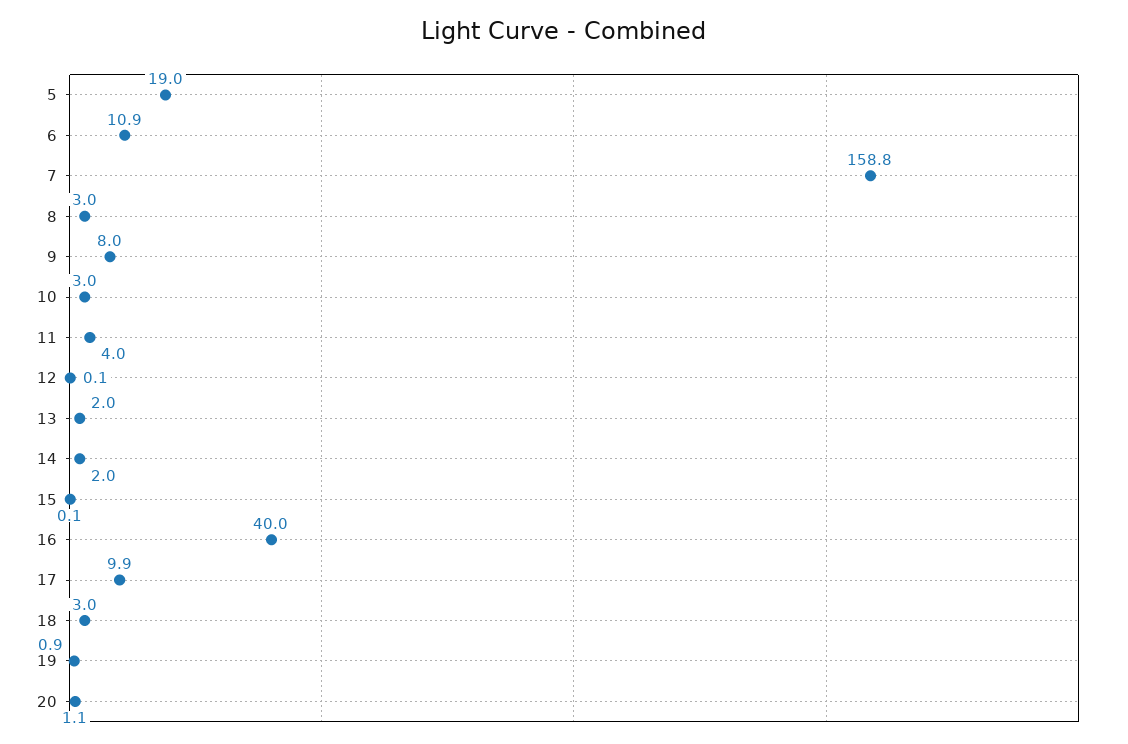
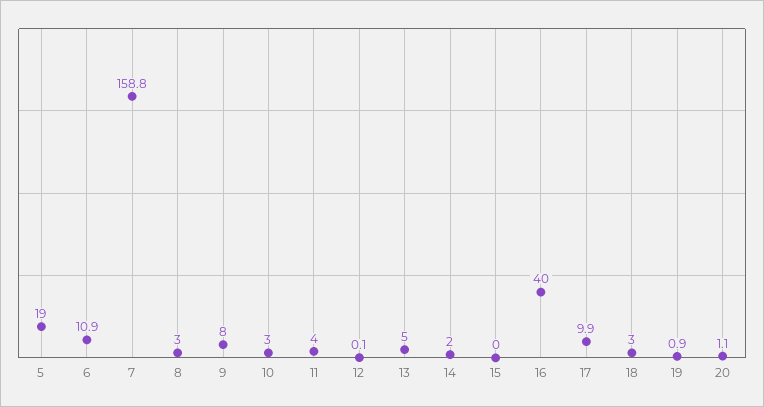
13: 2 -> 5
15: 0.1 -> 0

